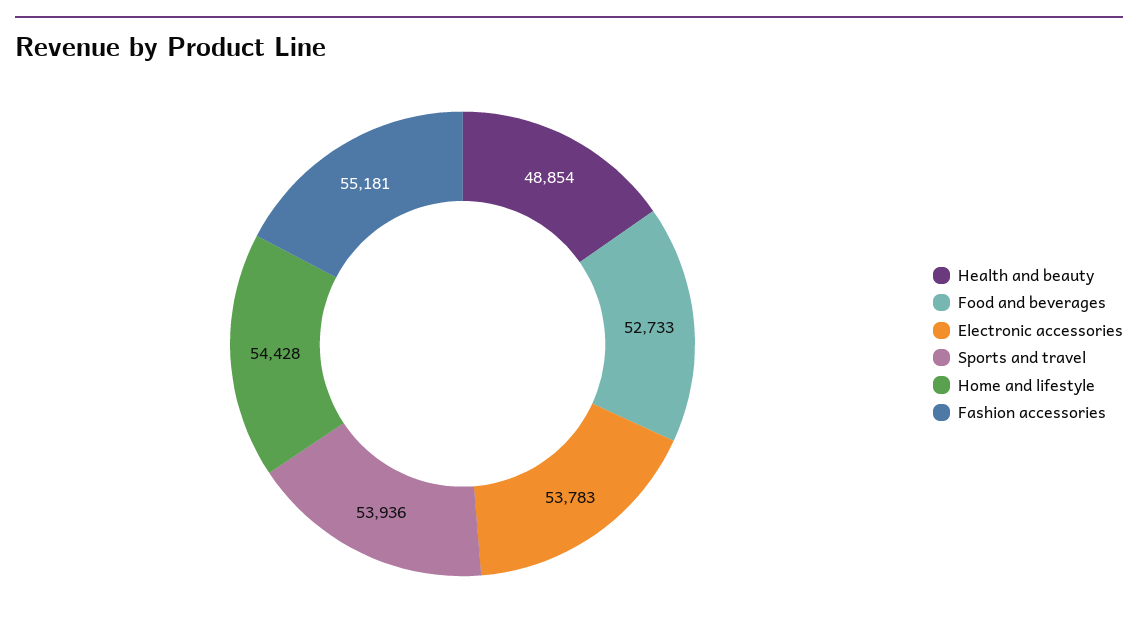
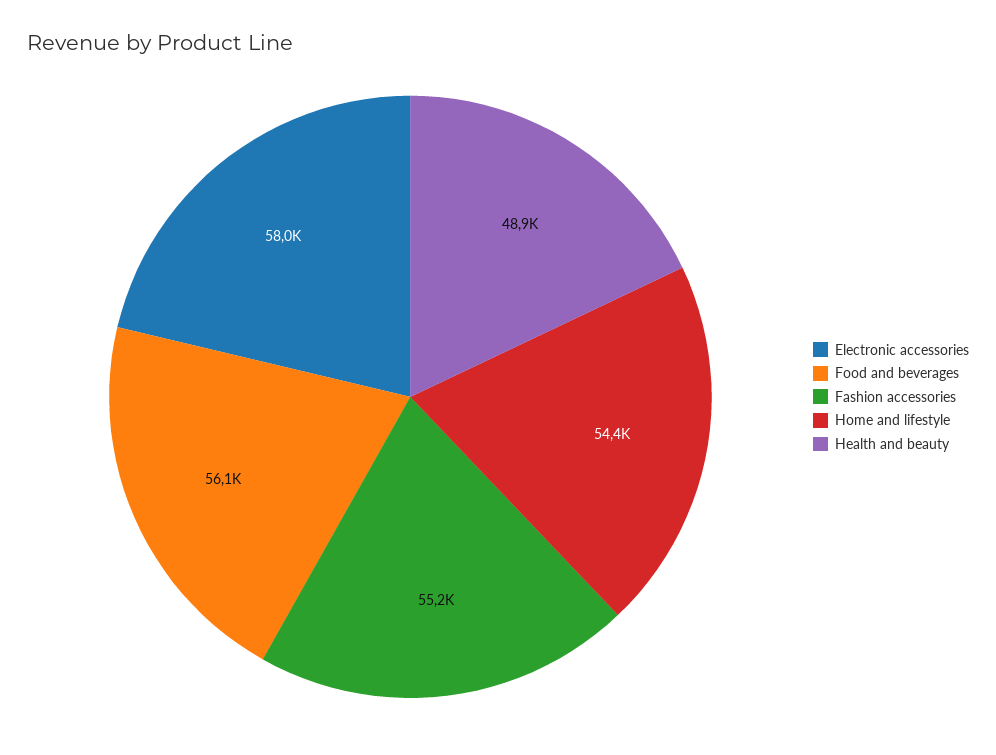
Food and beverages: 52733 -> 56100
Electronic accessories: 53783 -> 58000
Sports and travel: 53936 -> none

